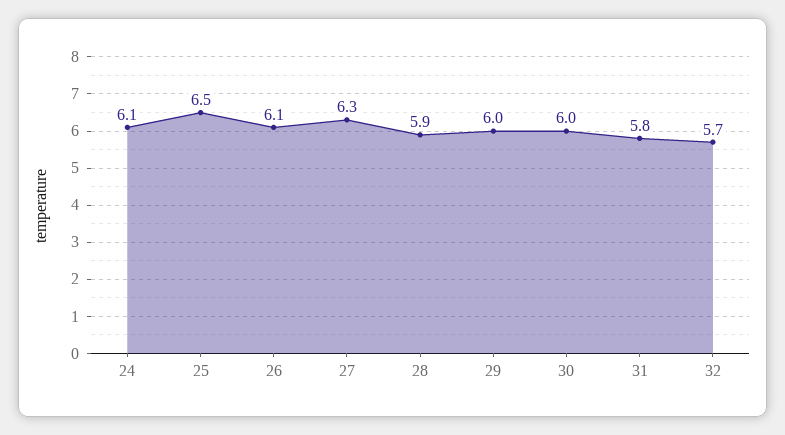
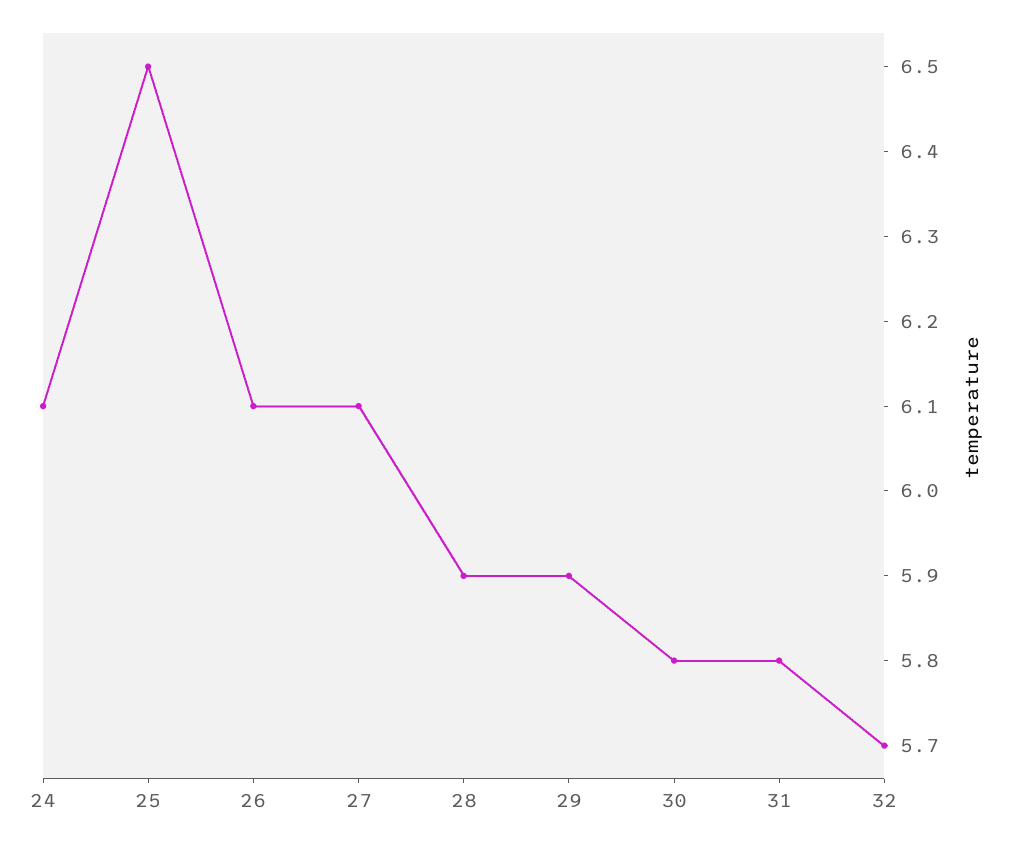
27: 6.3 -> 6.1
29: 6 -> 5.9
30: 6 -> 5.8

